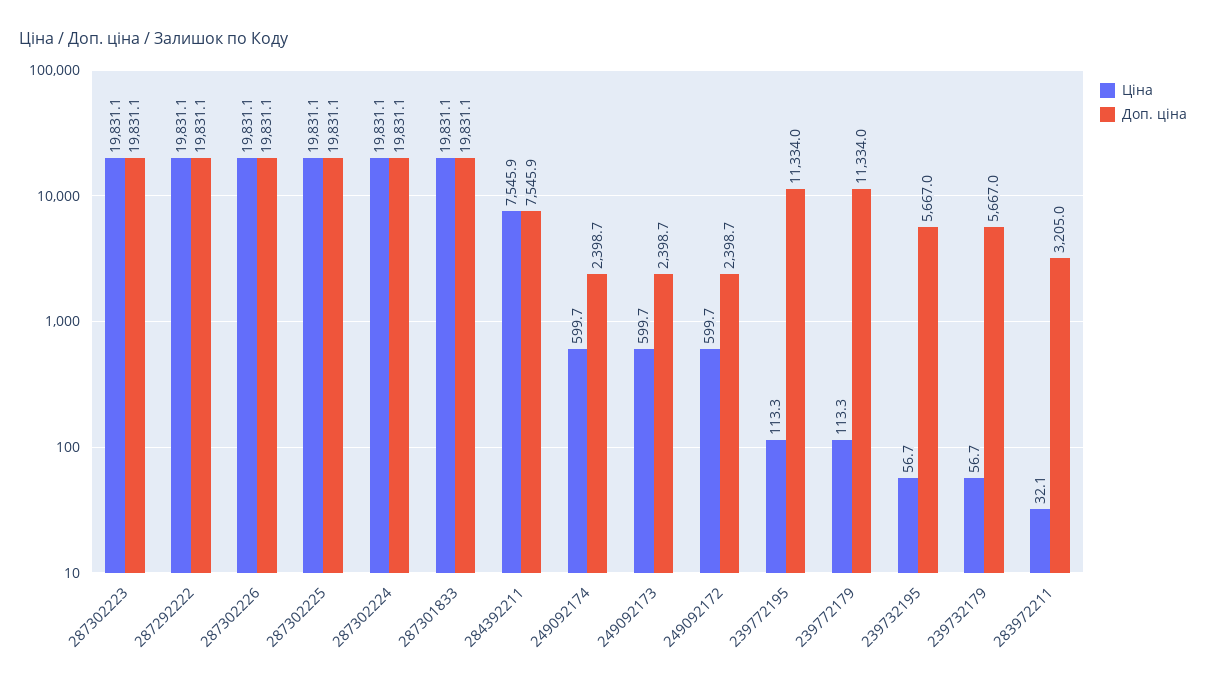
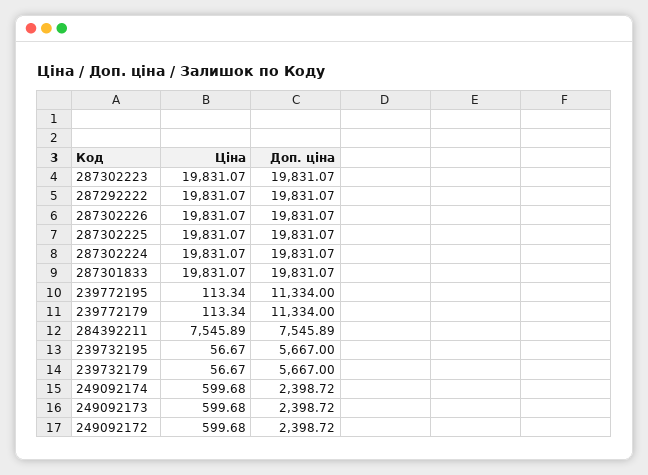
Ціна, 283972211: 32.1 -> none
Доп. ціна, 283972211: 3205 -> none

